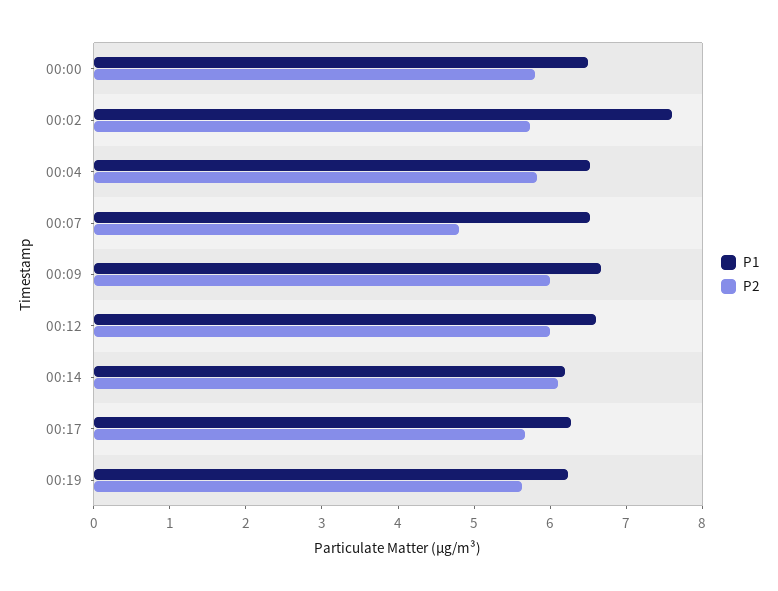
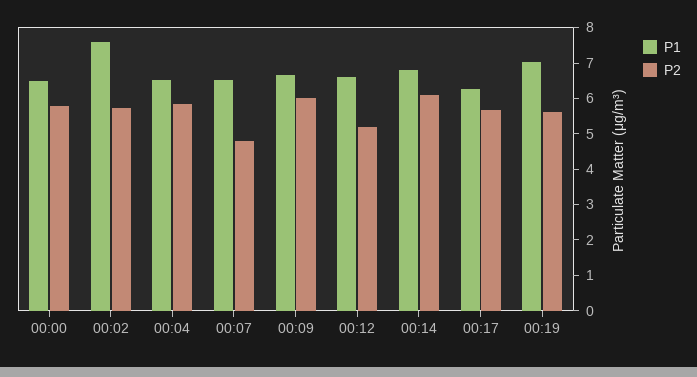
P2, 00:12: 6 -> 5.25
P1, 00:14: 6.2 -> 6.75
P1, 00:19: 6.2 -> 7

